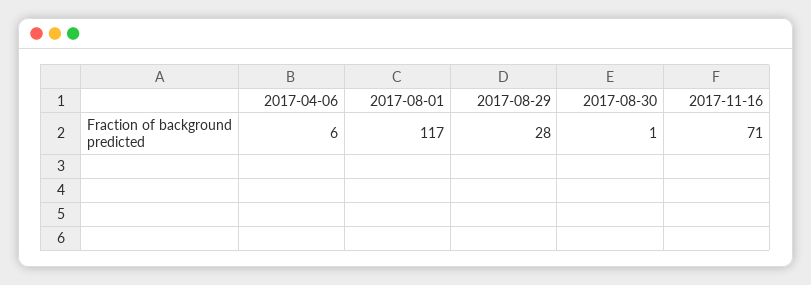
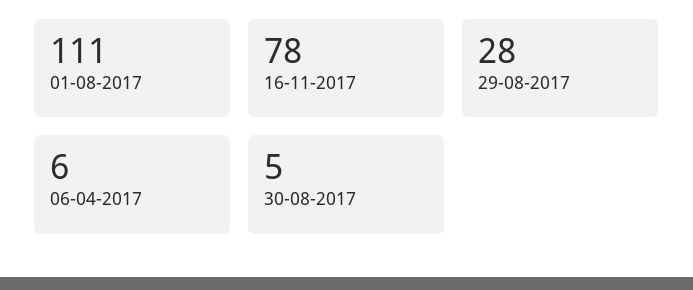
2017-08-01: 117 -> 111
2017-08-30: 1 -> 5
2017-11-16: 71 -> 78

